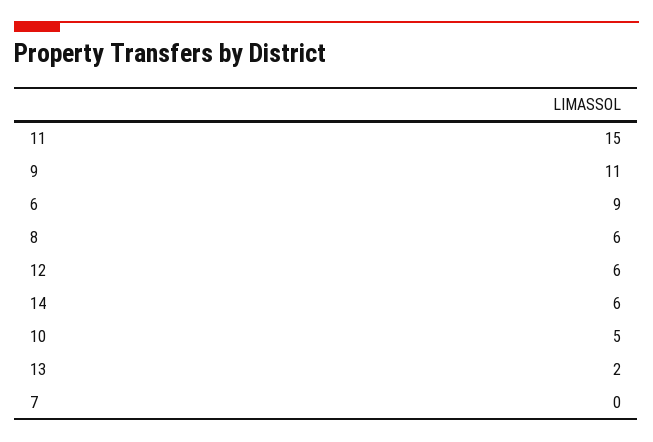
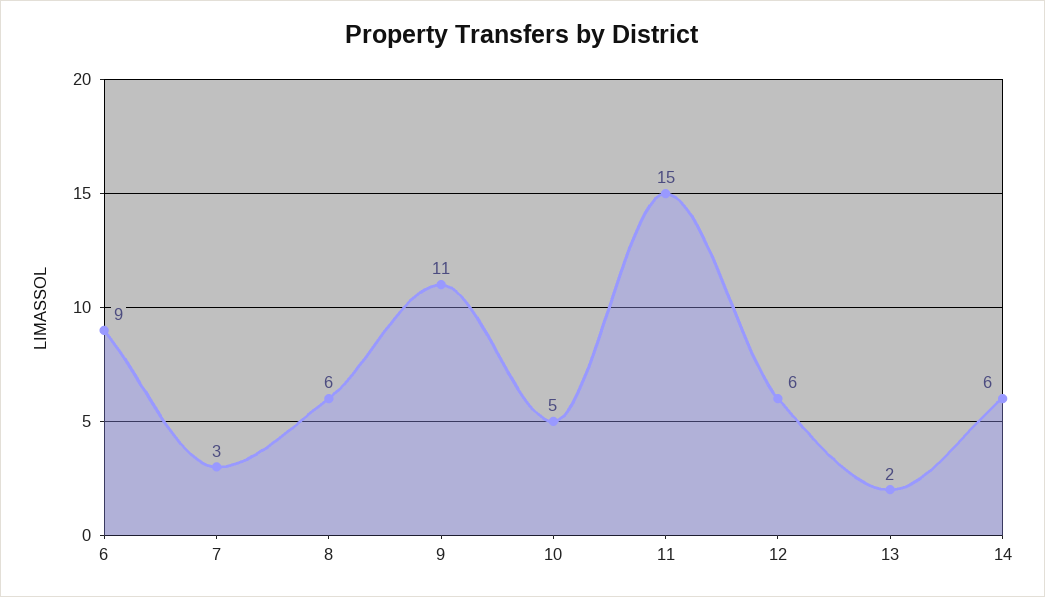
7: 0 -> 3

